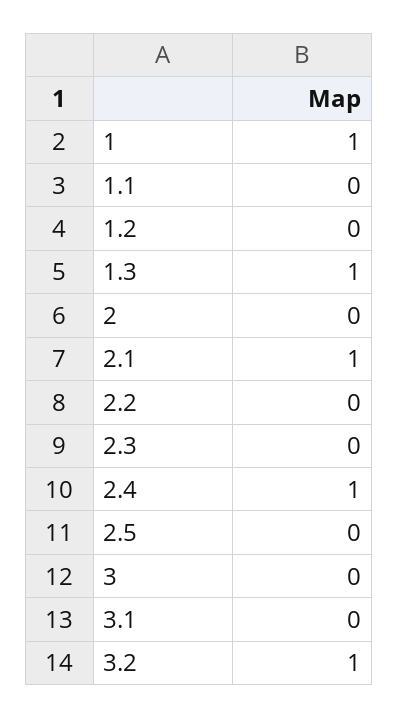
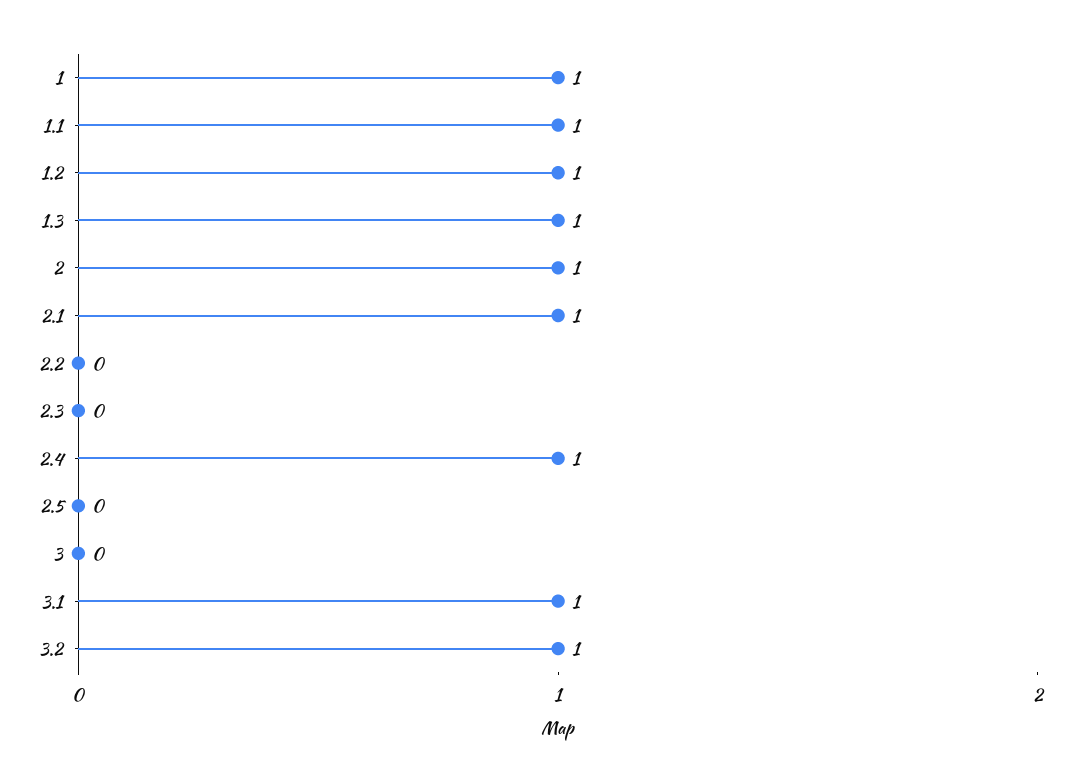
1.1: 0 -> 1
1.2: 0 -> 1
2: 0 -> 1
3.1: 0 -> 1

